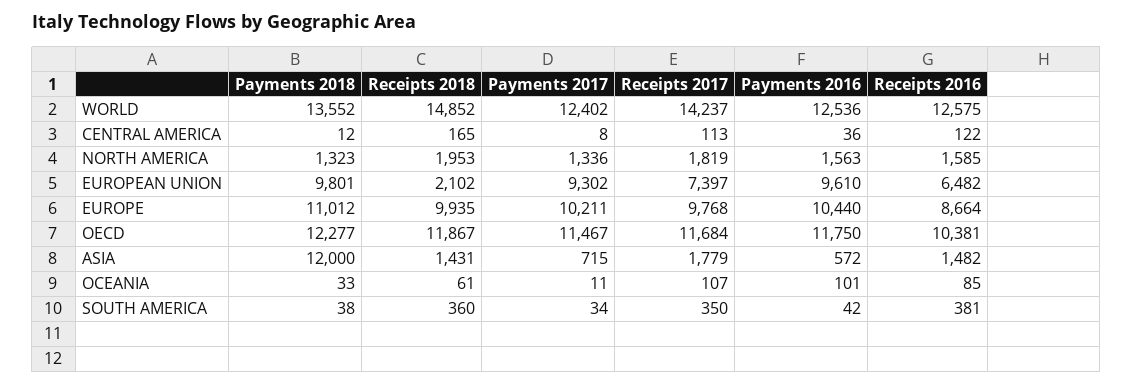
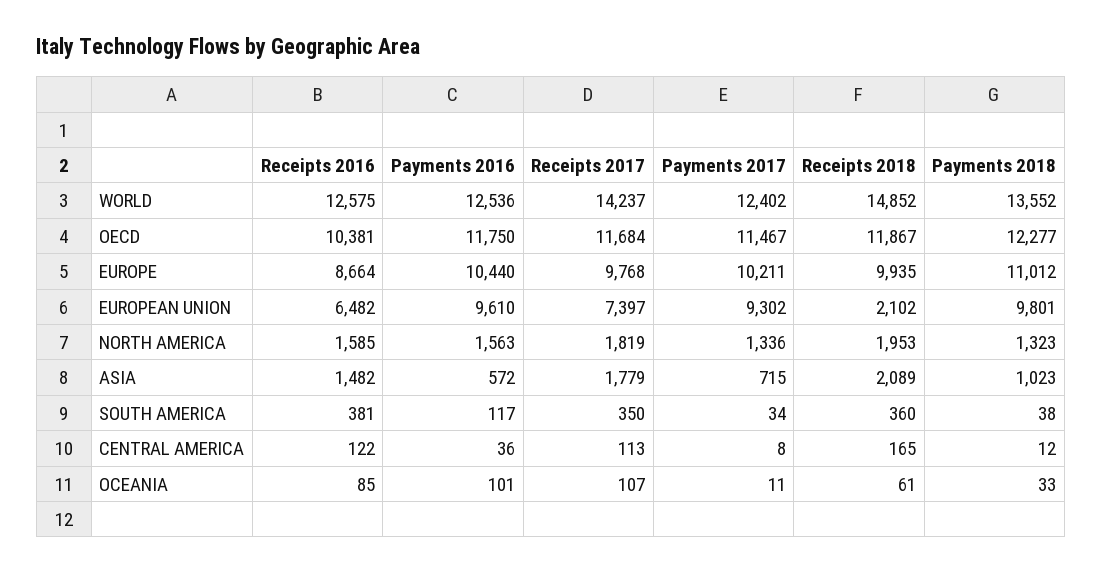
Payments 2018, ASIA: 12000 -> 1023
Receipts 2018, ASIA: 1431 -> 2089
Payments 2016, SOUTH AMERICA: 42 -> 117

